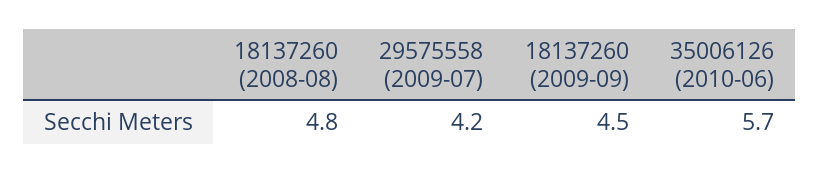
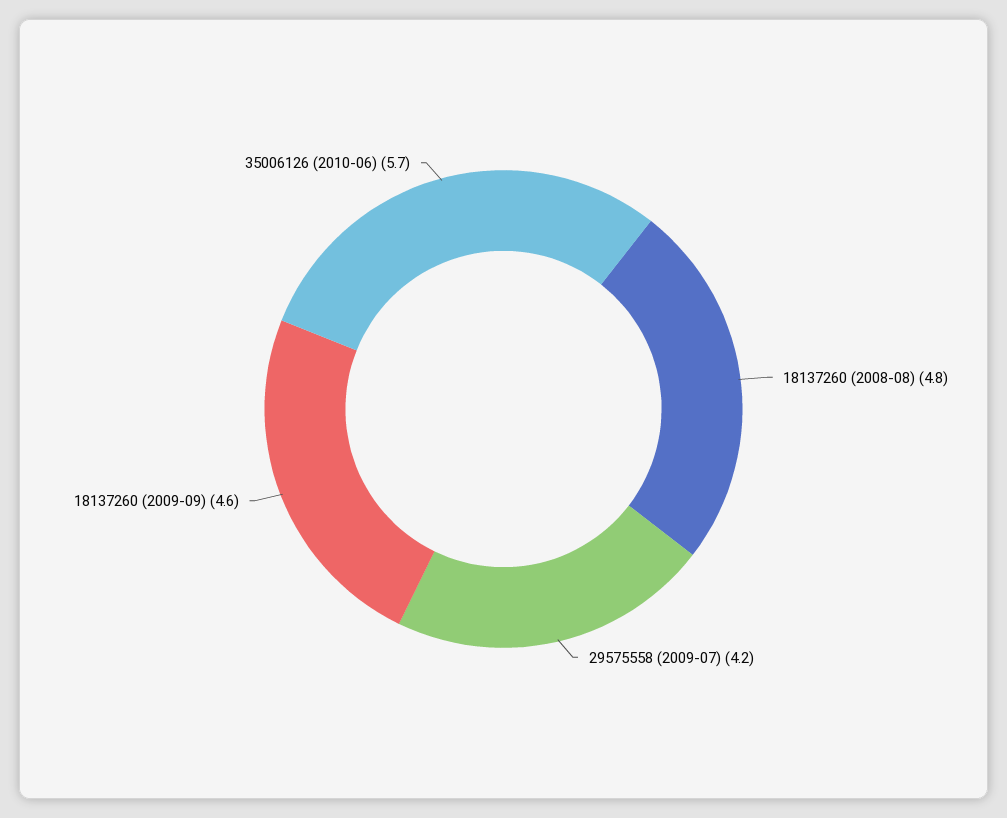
18137260 (2009-09): 4.5 -> 4.6

